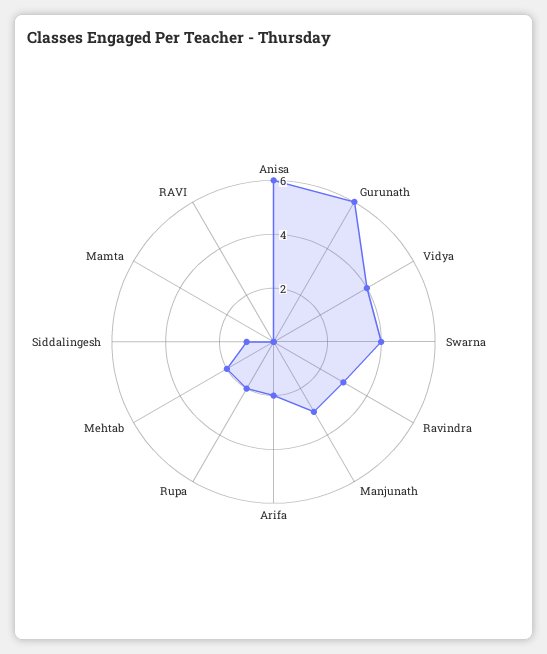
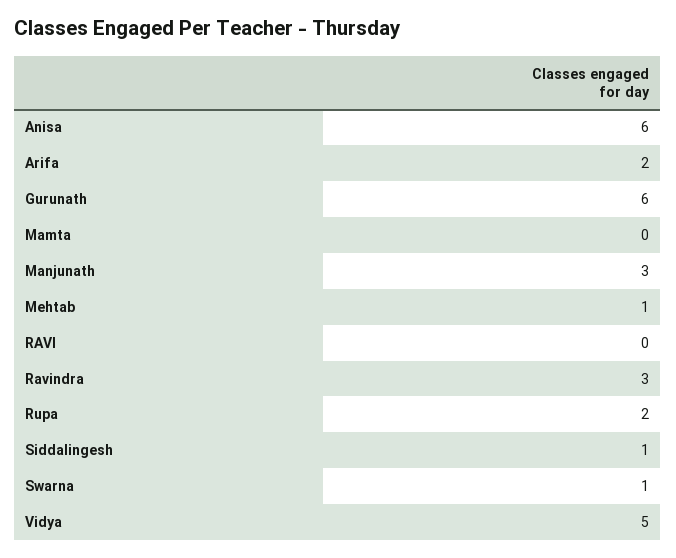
Vidya: 4 -> 5
Swarna: 4 -> 1
Mehtab: 2 -> 1

